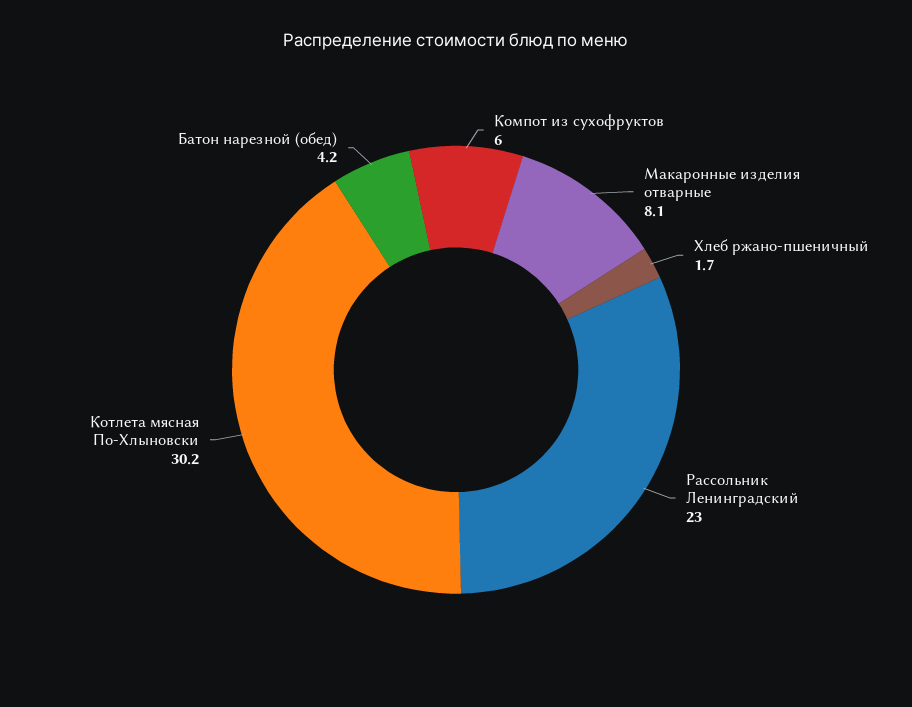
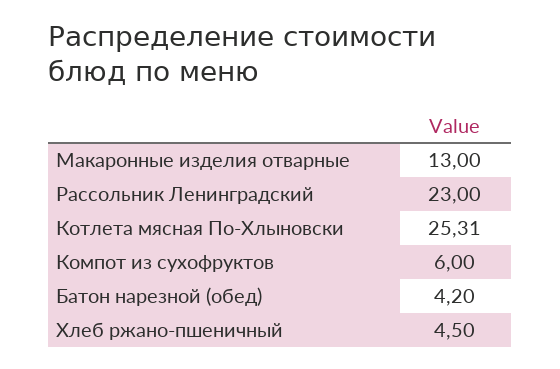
Макаронные изделия отварные: 8.1 -> 13
Хлеб ржано-пшеничный: 1.7 -> 4.5
Котлета мясная По-Хлыновски: 30.2 -> 25.31

